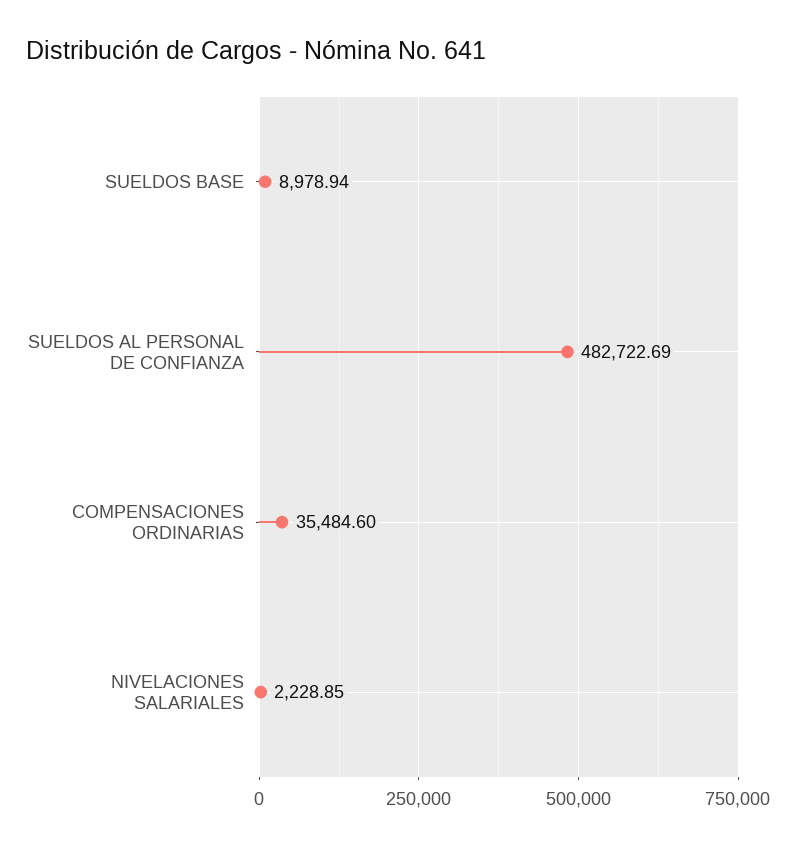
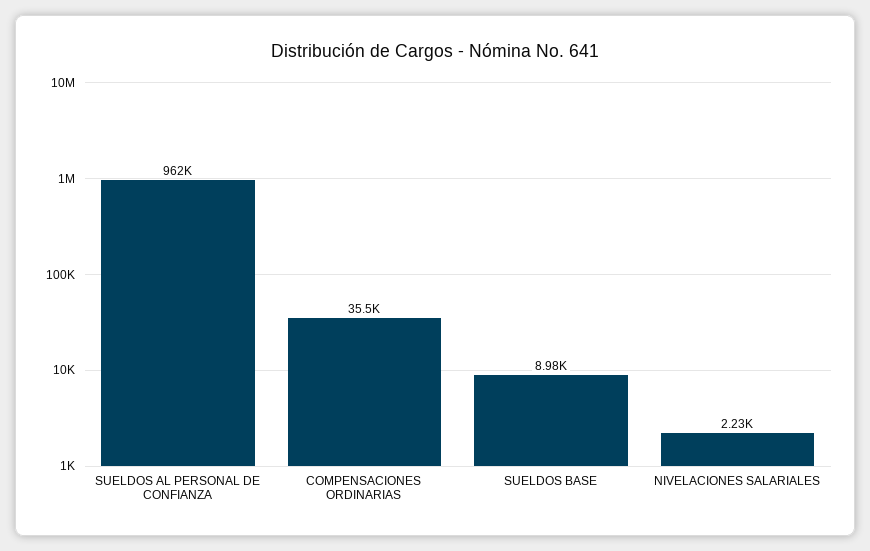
SUELDOS AL PERSONAL DE CONFIANZA: 482722.69 -> 962000

